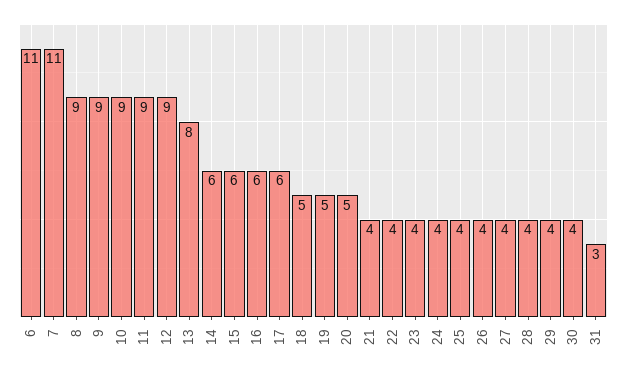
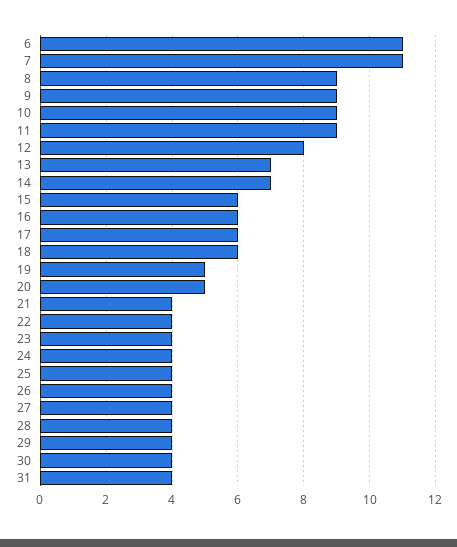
12: 9 -> 8
13: 8 -> 7
14: 6 -> 7
18: 5 -> 6
31: 3 -> 4

